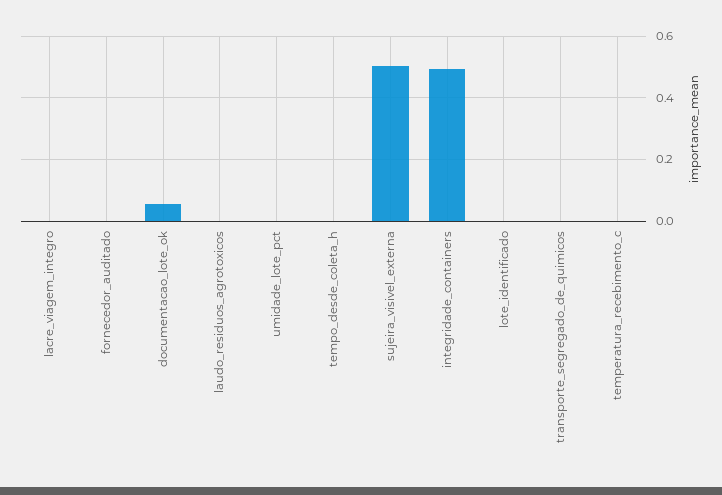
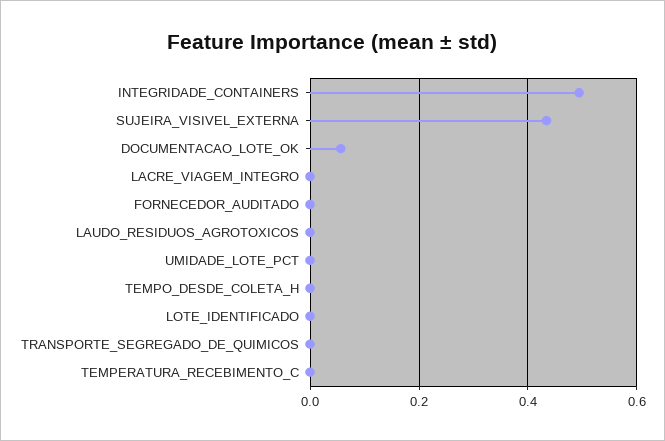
sujeira_visivel_externa: 0.5 -> 0.44

